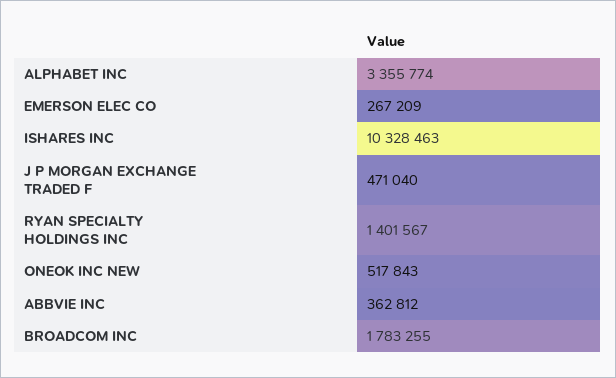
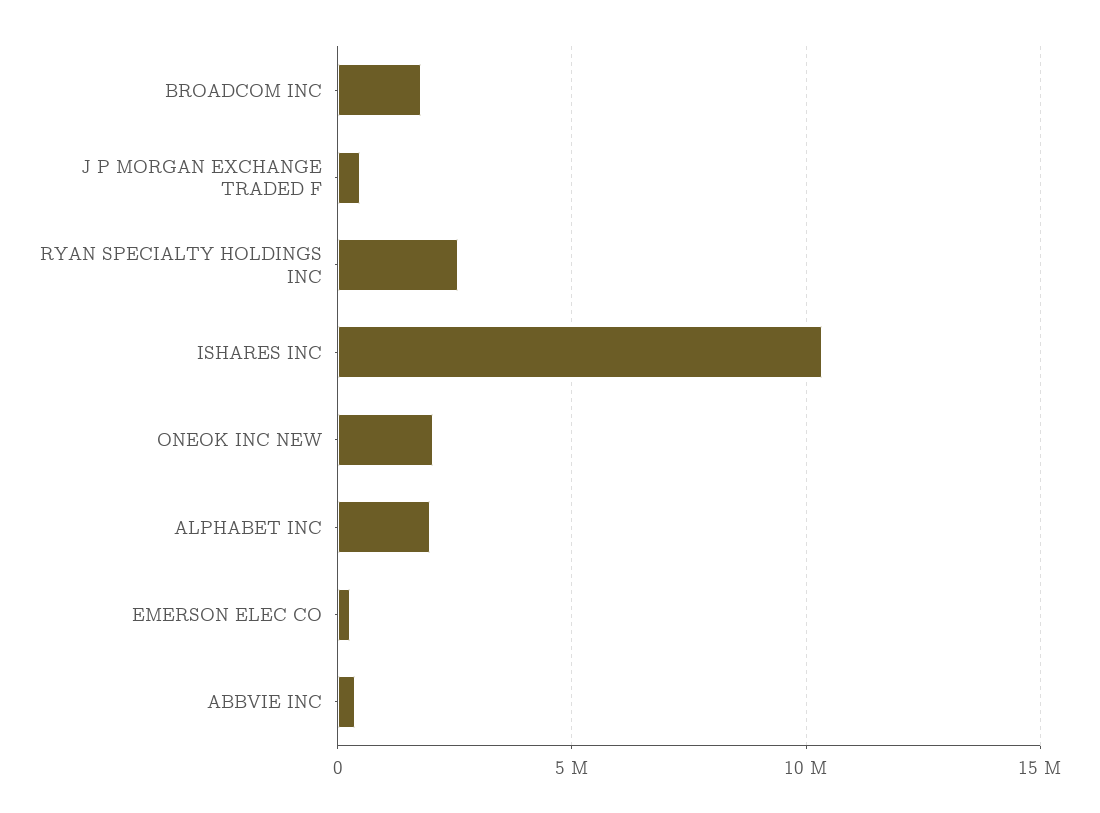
ALPHABET INC: 3355774 -> 2000000
RYAN SPECIALTY HOLDINGS INC: 1401567 -> 2500000
ONEOK INC NEW: 517843 -> 2000000

